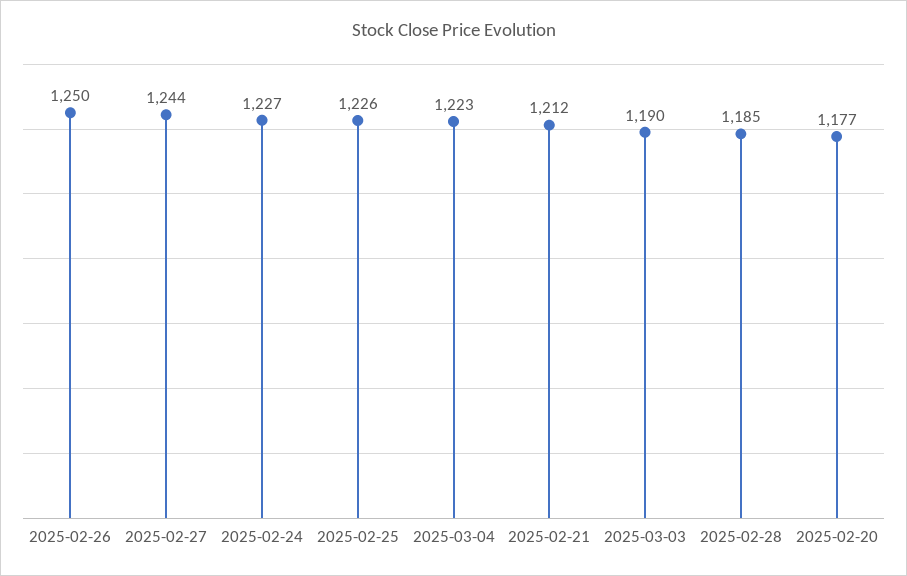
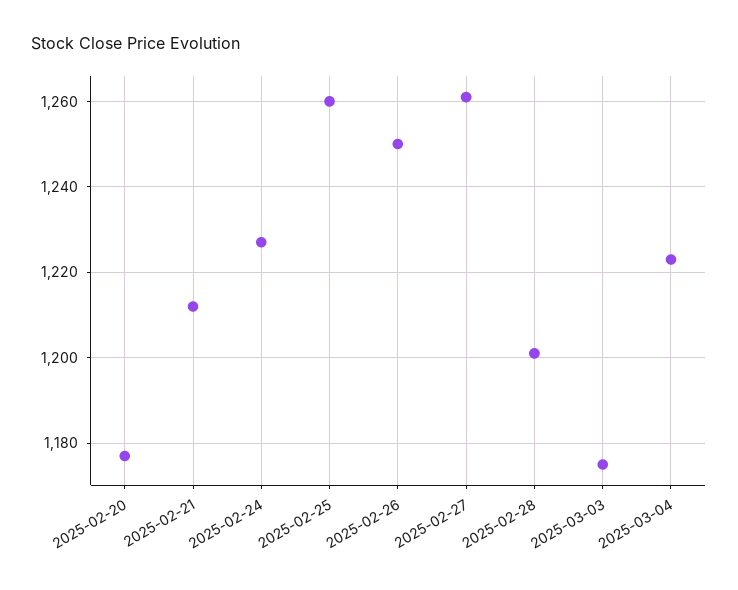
2025-02-27: 1244 -> 1260
2025-02-25: 1226 -> 1260
2025-03-03: 1190 -> 1175
2025-02-28: 1185 -> 1200

